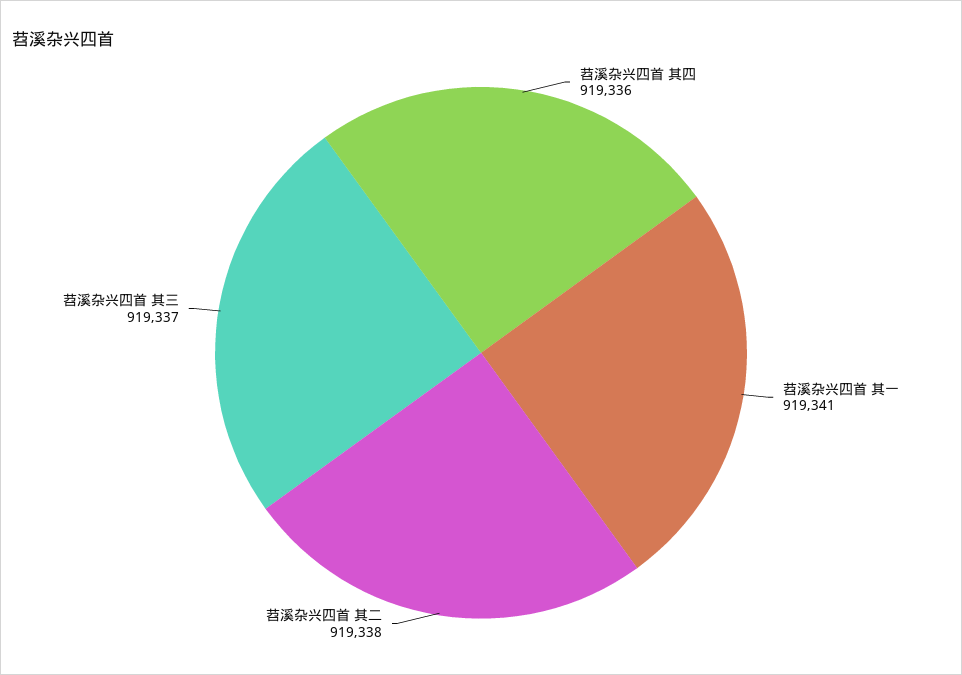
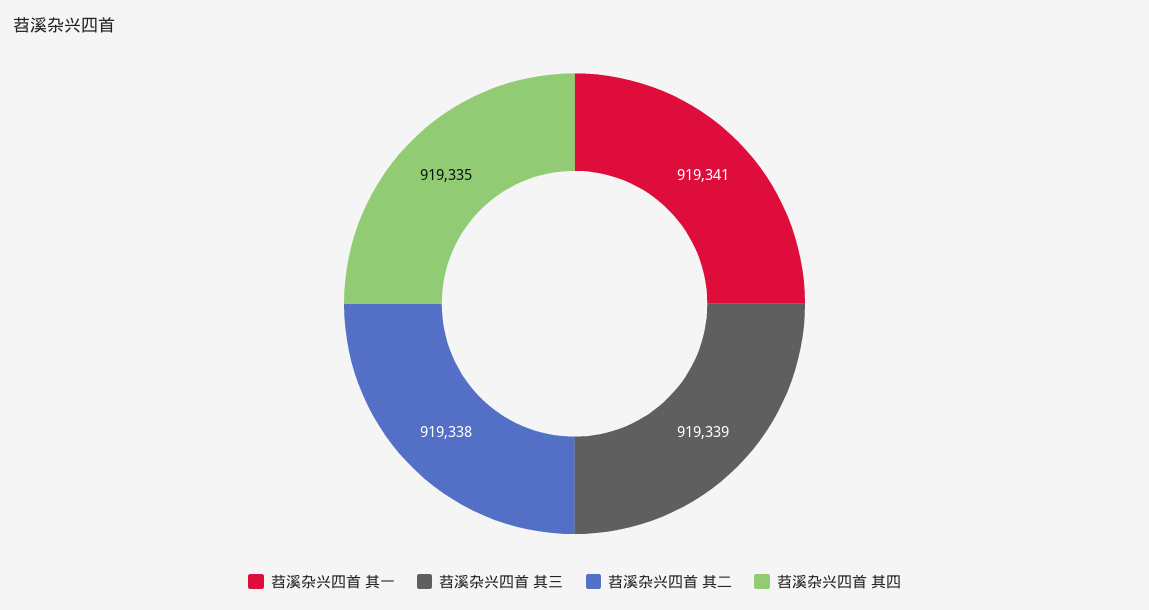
苕溪杂兴四首 其四: 919336 -> 919335
苕溪杂兴四首 其三: 919337 -> 919339

